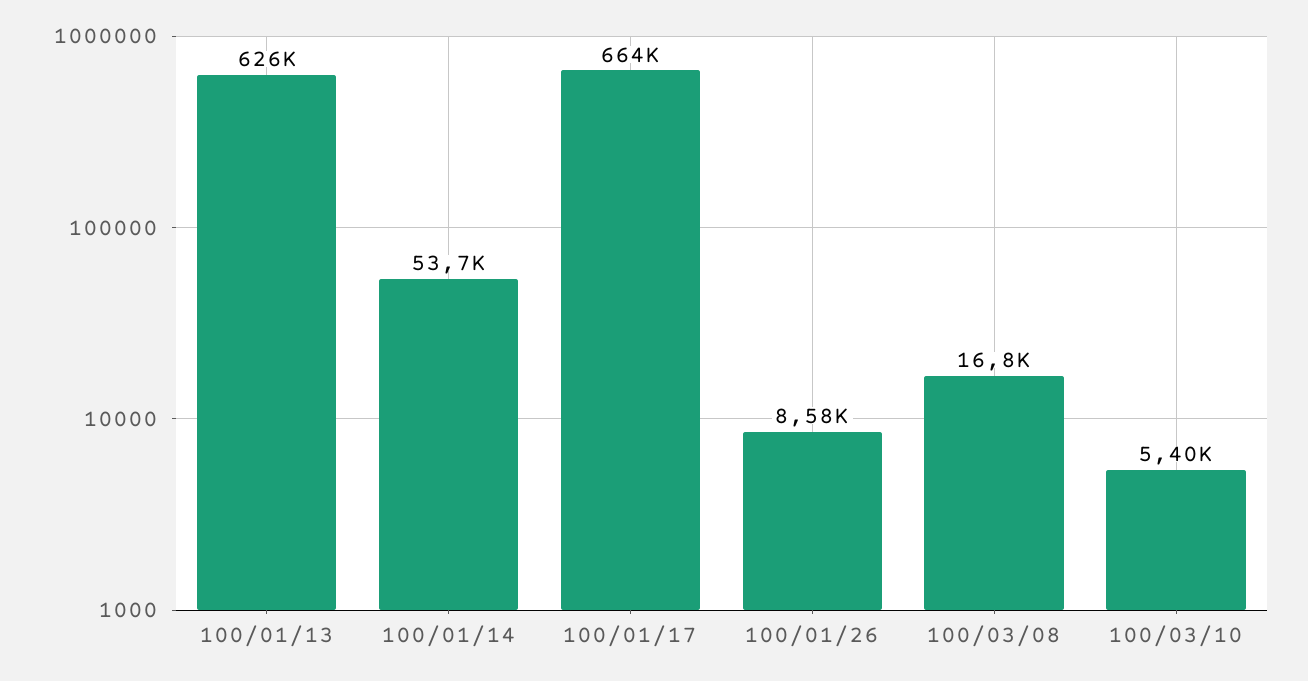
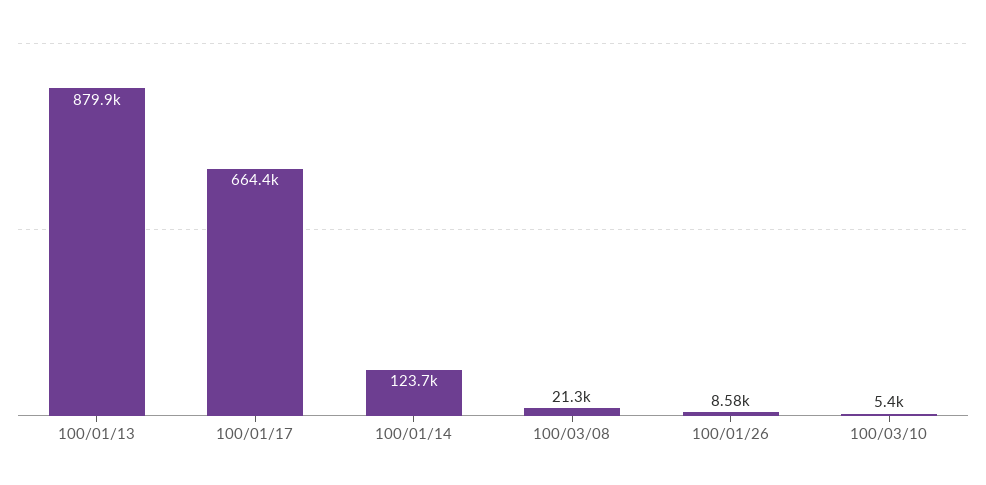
100/01/13: 626000 -> 879900
100/01/14: 53700 -> 123700
100/03/08: 16800 -> 21300

